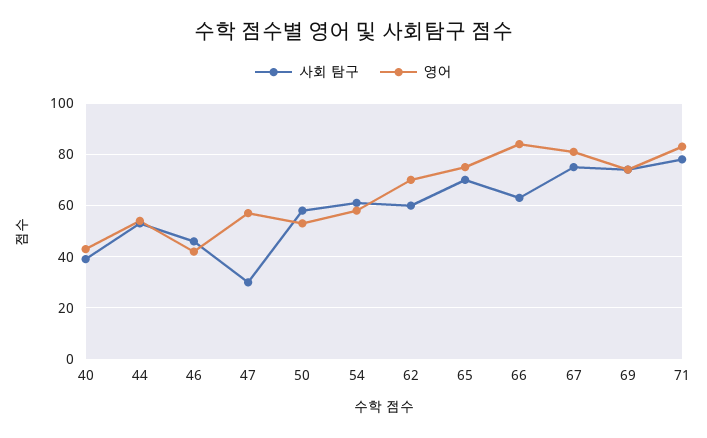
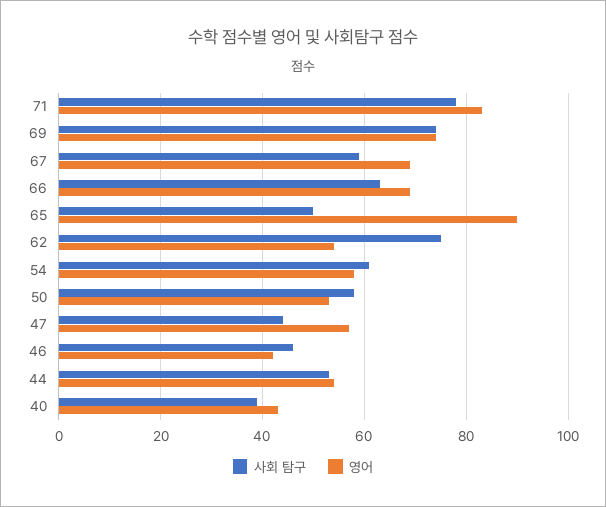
사회 탐구, 47: 30 -> 45
사회 탐구, 62: 60 -> 75
영어, 62: 70 -> 55
사회 탐구, 65: 70 -> 50
영어, 65: 75 -> 90
영어, 66: 85 -> 70
사회 탐구, 67: 75 -> 60
영어, 67: 80 -> 70

